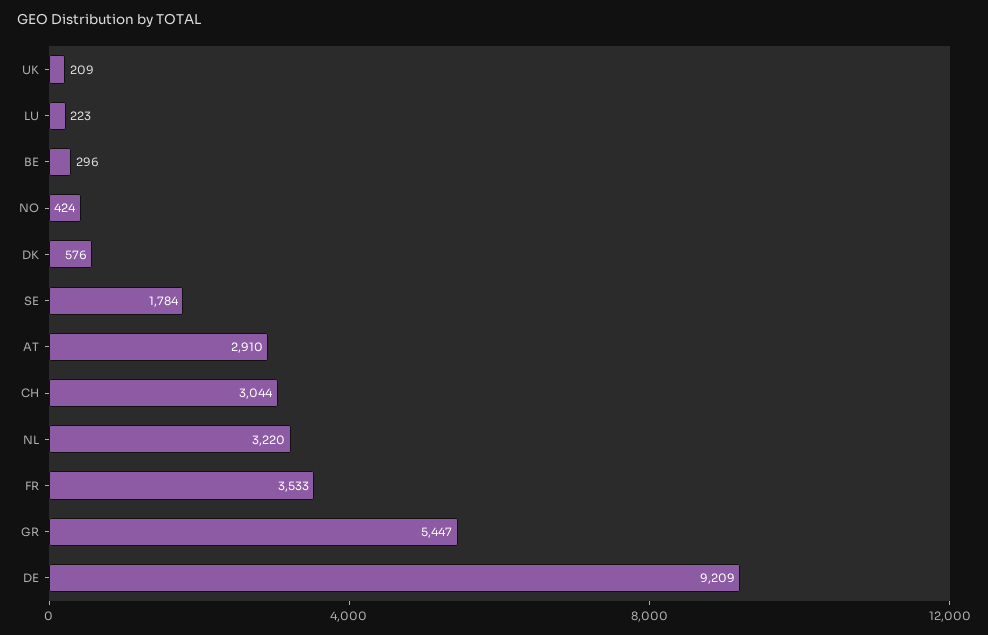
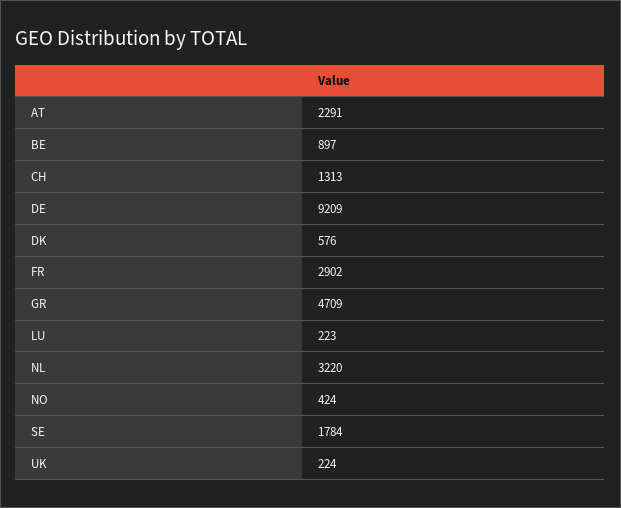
UK: 209 -> 224
BE: 296 -> 897
AT: 2910 -> 2291
CH: 3044 -> 1313
FR: 3533 -> 2902
GR: 5447 -> 4709

